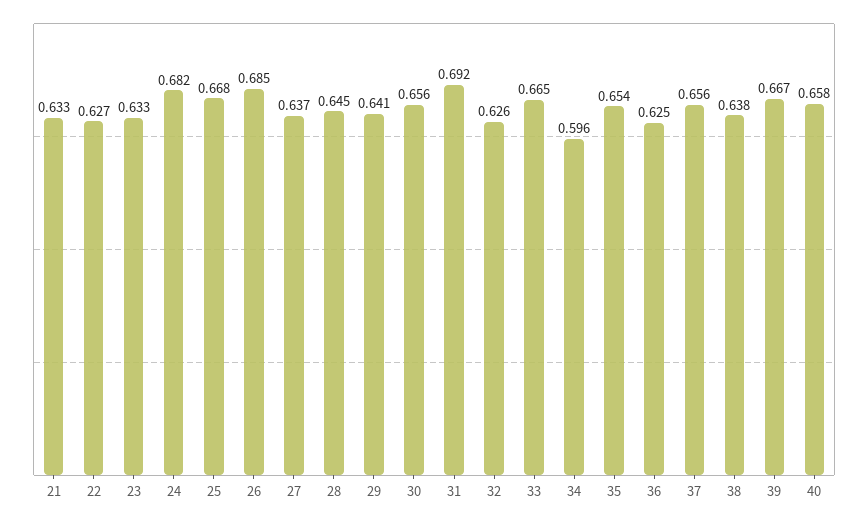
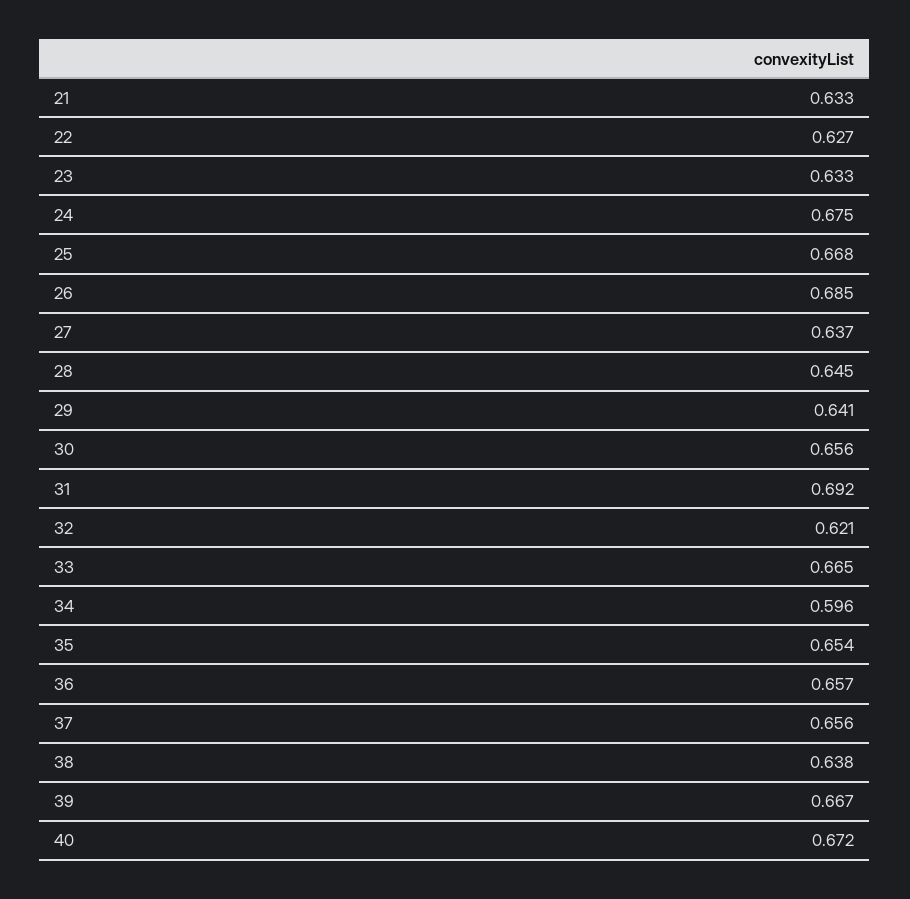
24: 0.682 -> 0.675
32: 0.626 -> 0.621
36: 0.625 -> 0.657
40: 0.658 -> 0.672

